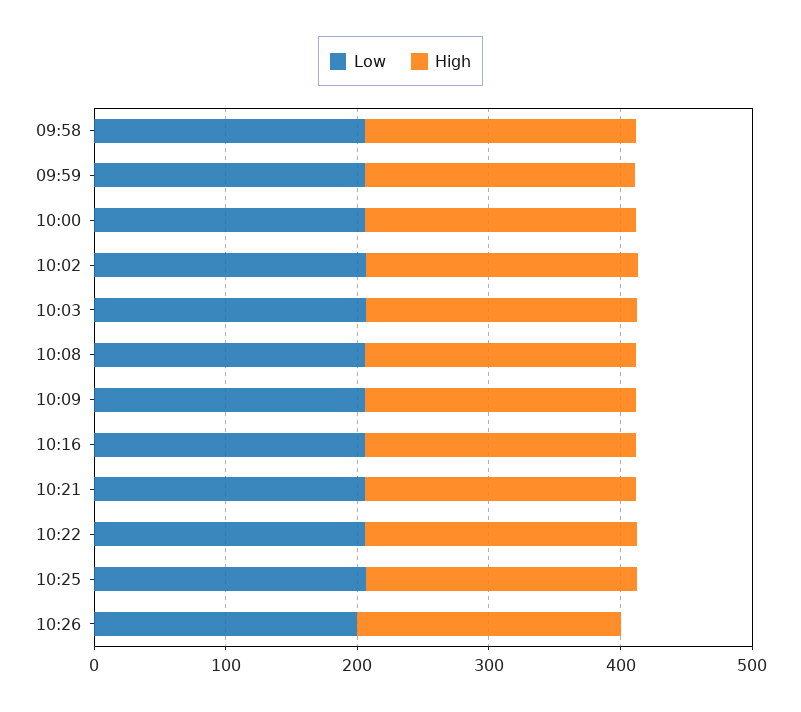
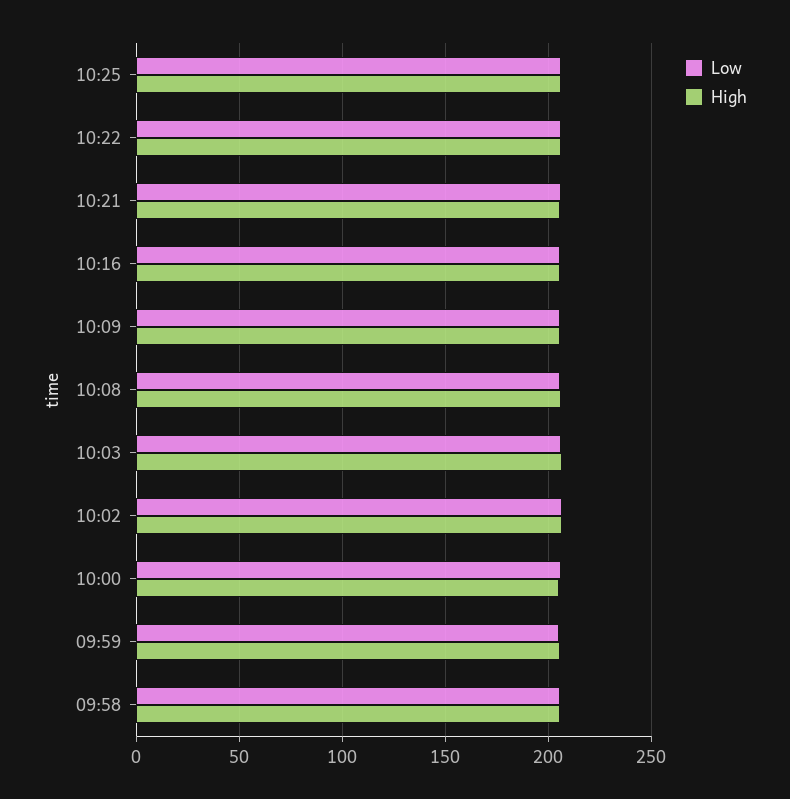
Low, 10:26: 200 -> none
High, 10:26: 200 -> none

